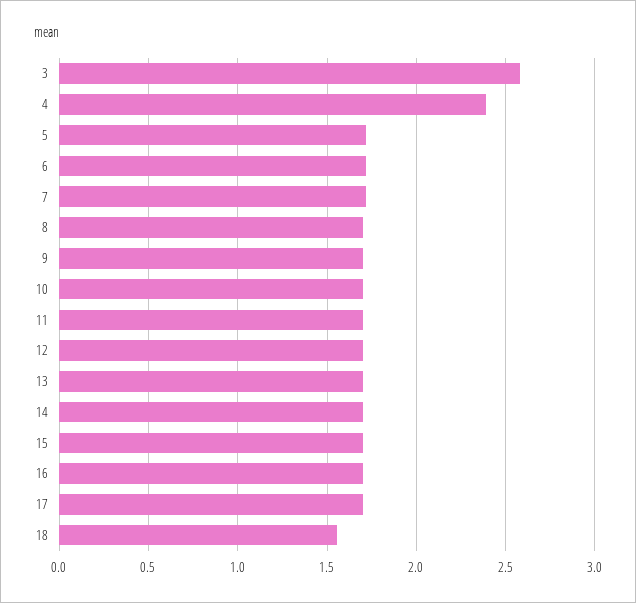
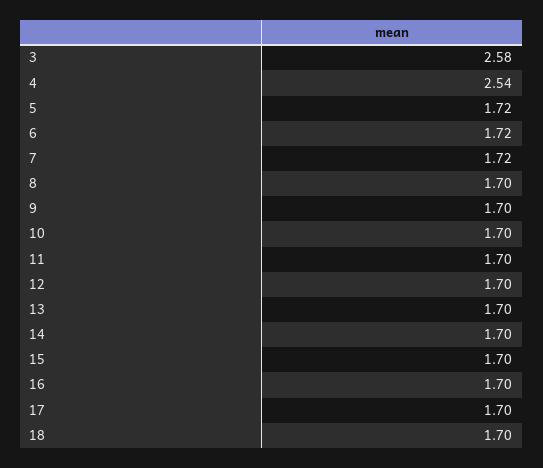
4: 2.4 -> 2.54
18: 1.55 -> 1.7

